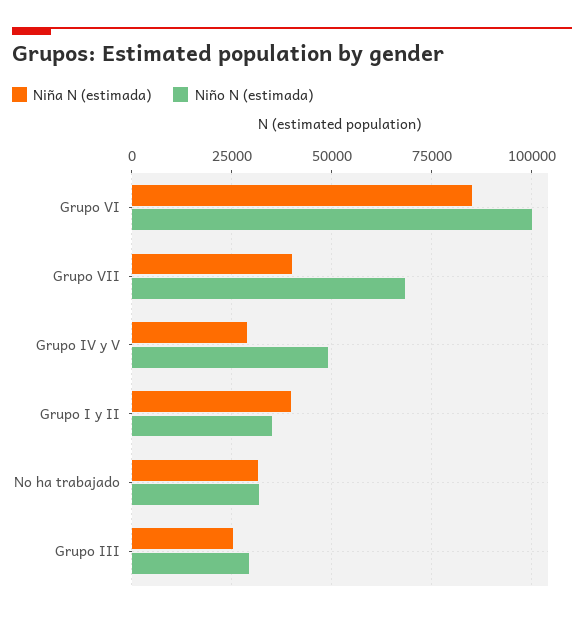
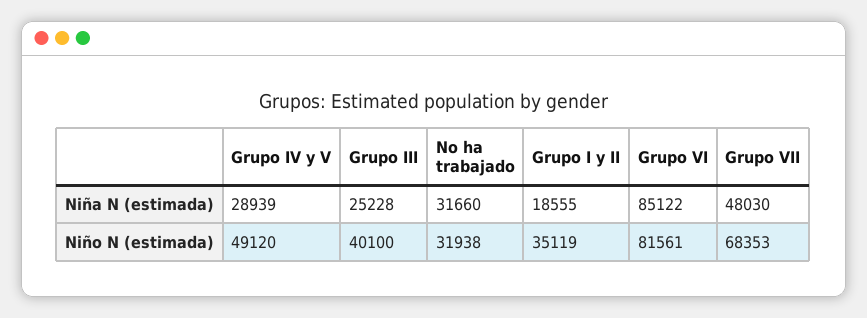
Niño N (estimada), Grupo VI: 100000 -> 81561
Niña N (estimada), Grupo VII: 40000 -> 48030
Niña N (estimada), Grupo I y II: 40000 -> 18555
Niño N (estimada), Grupo III: 30000 -> 40100

